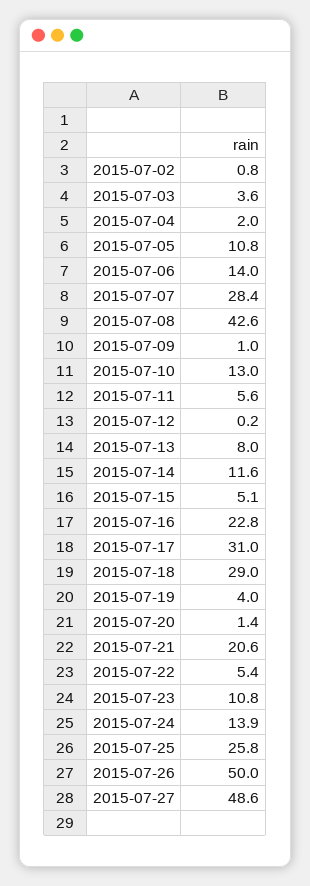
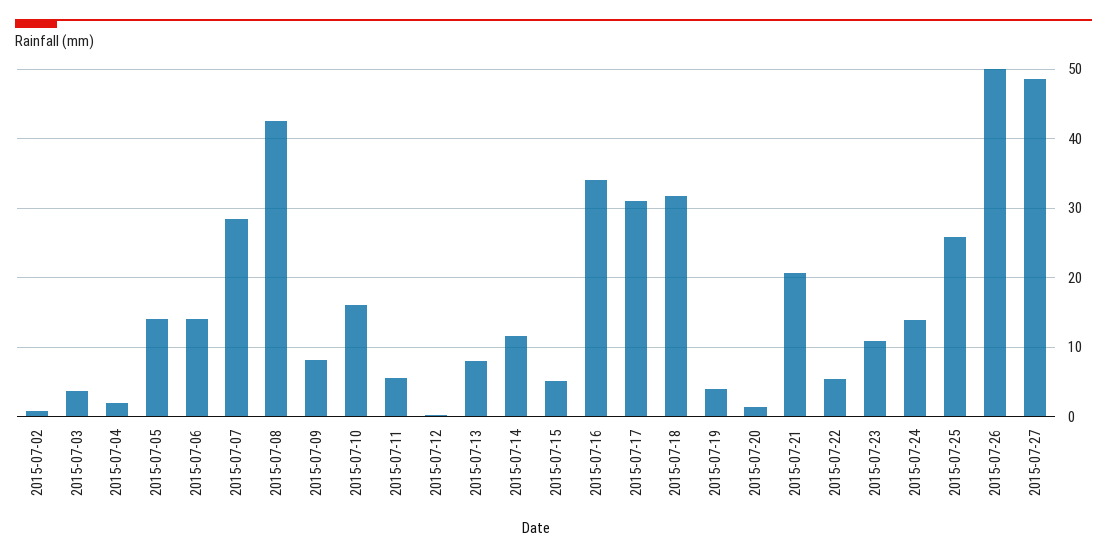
2015-07-05: 10.8 -> 14
2015-07-09: 1 -> 8
2015-07-10: 13 -> 16
2015-07-16: 22.8 -> 34
2015-07-18: 29 -> 32

